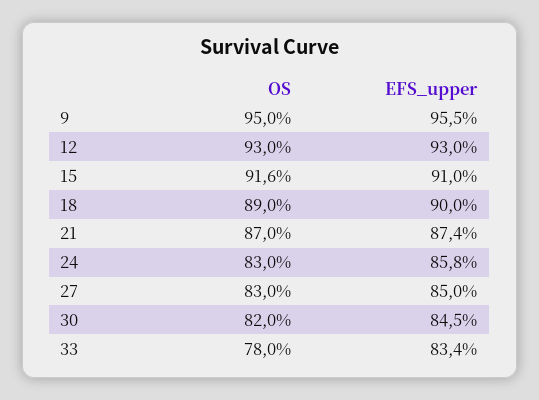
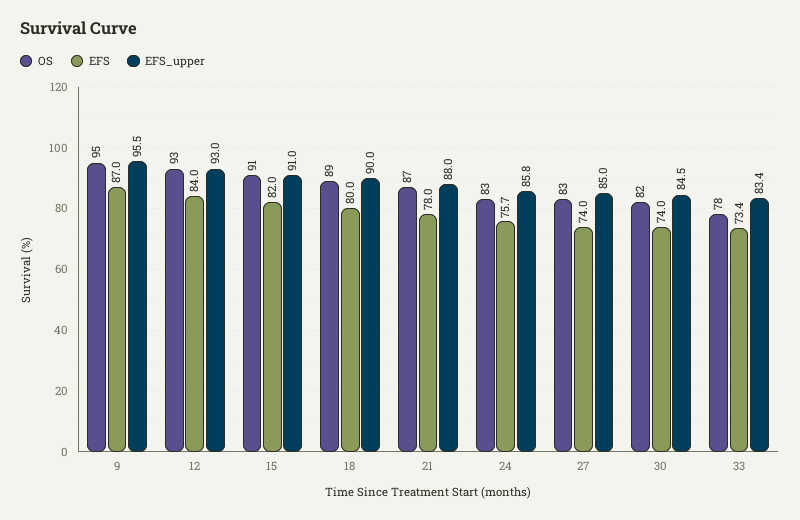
OS, 15: 91.6 -> 91
EFS_upper, 21: 87.4 -> 88
EFS, 9: none -> 87
EFS, 12: none -> 84
EFS, 15: none -> 82
EFS, 18: none -> 80
EFS, 21: none -> 78
EFS, 24: none -> 75.7
EFS, 27: none -> 74
EFS, 30: none -> 74
EFS, 33: none -> 73.4

